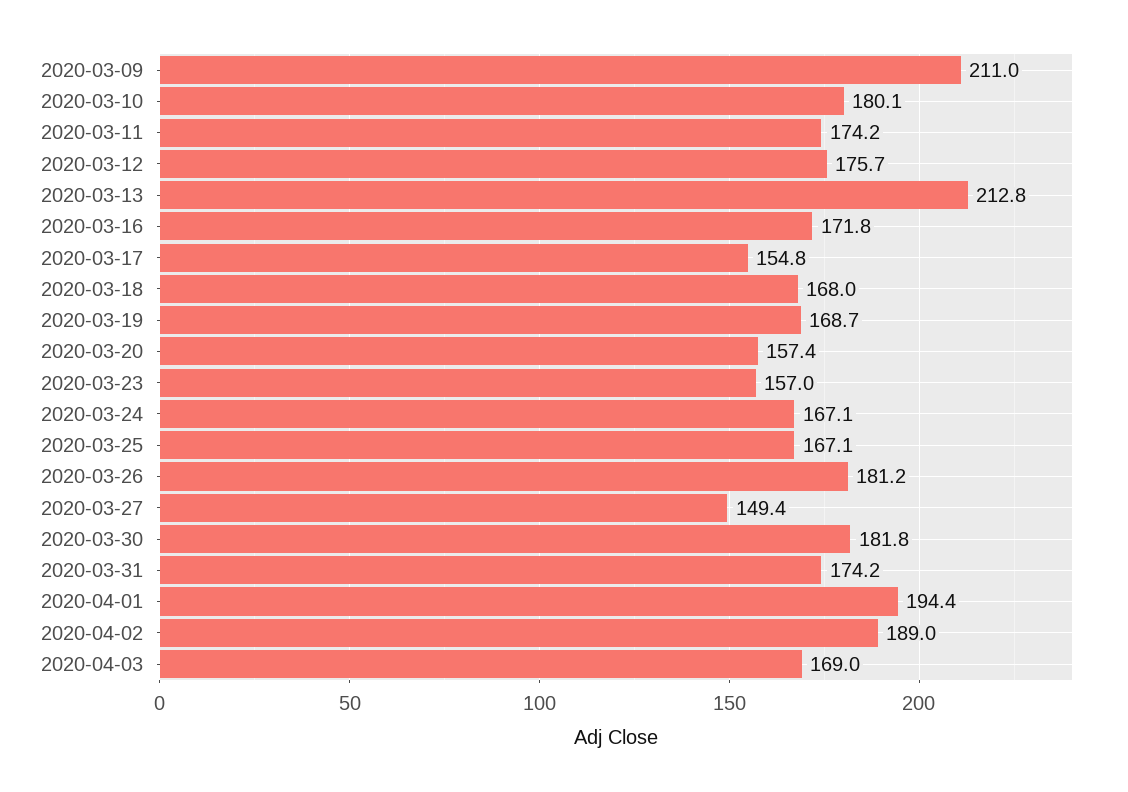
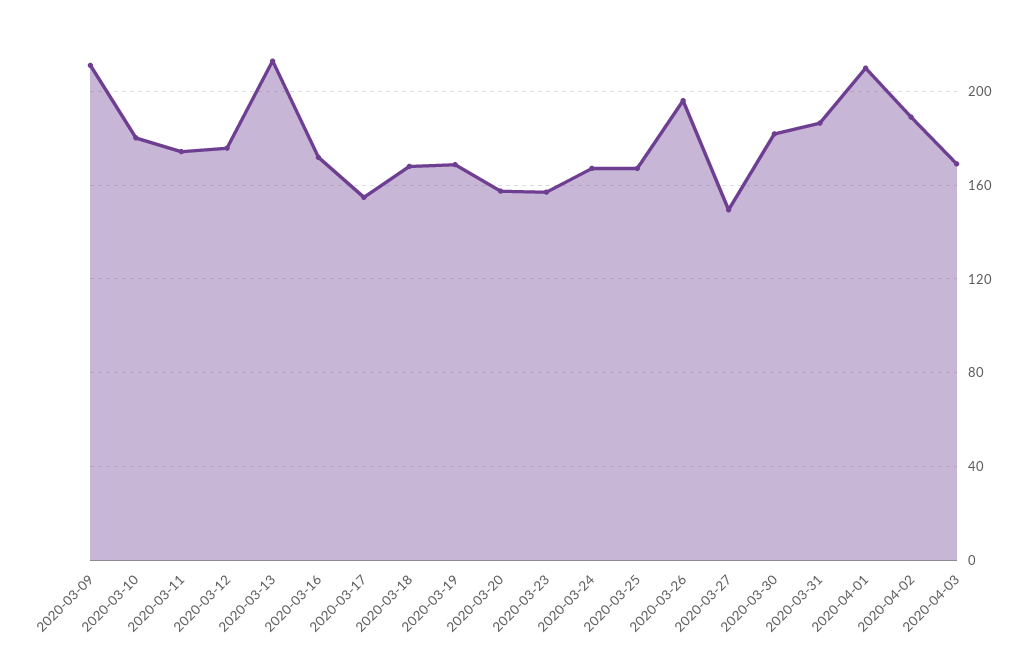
2020-03-26: 181.2 -> 195
2020-03-31: 174.2 -> 185
2020-04-01: 194.4 -> 210

